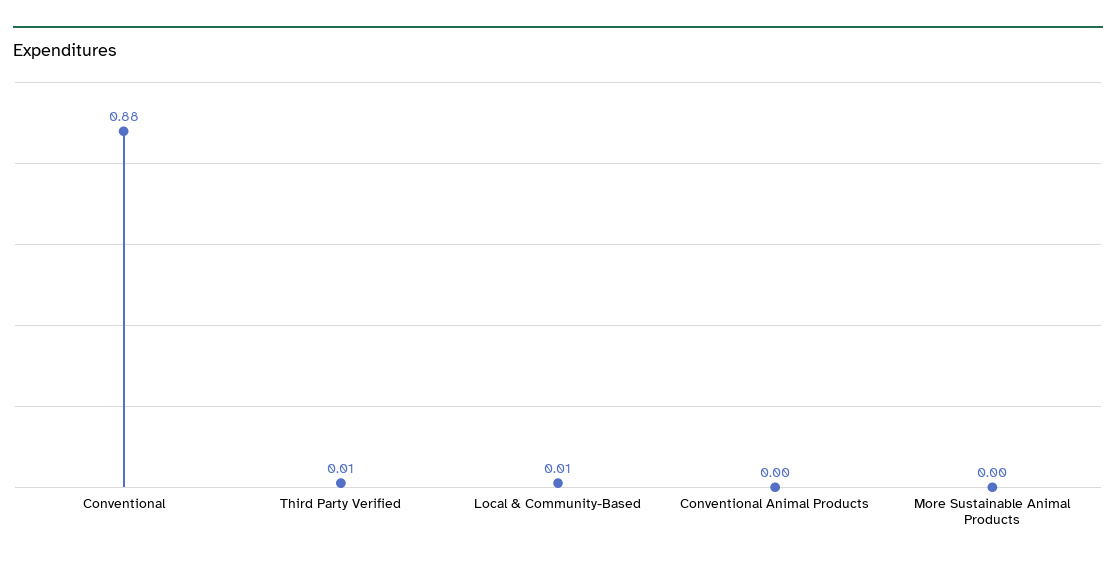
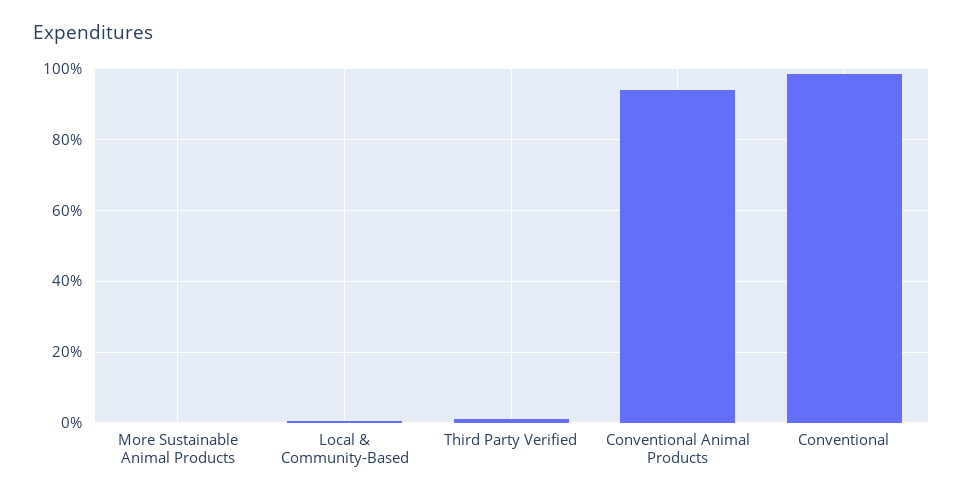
Conventional: 0.88 -> 0.98
Conventional Animal Products: 0 -> 0.94

